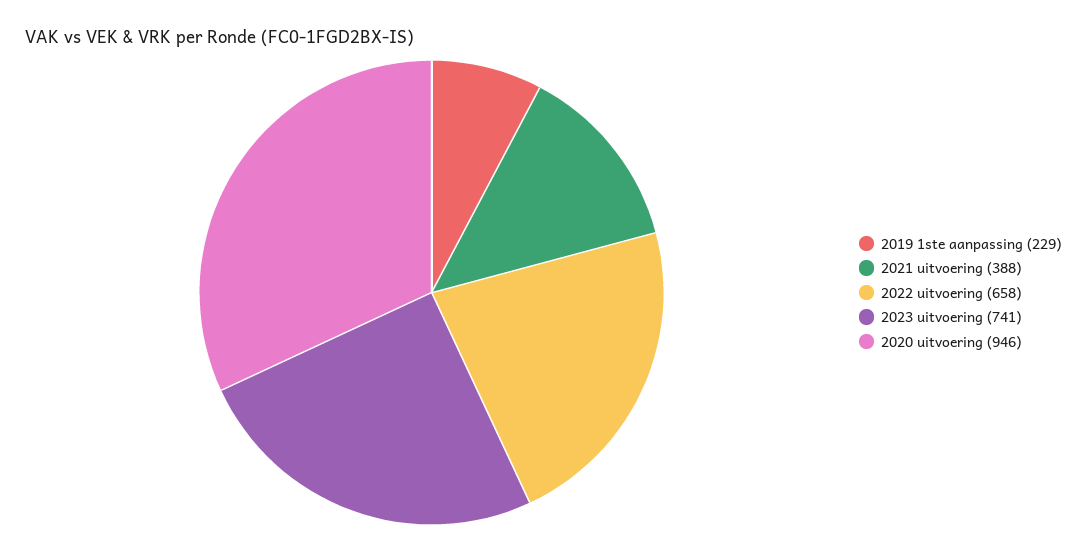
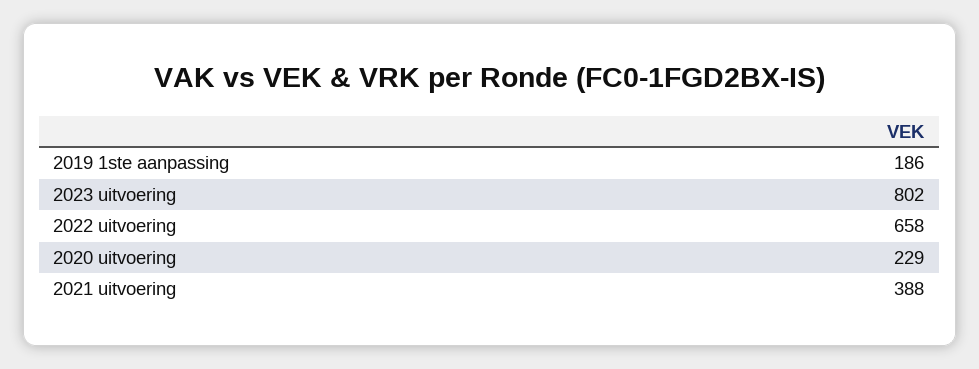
2019 1ste aanpassing: 229 -> 186
2023 uitvoering: 741 -> 802
2020 uitvoering: 946 -> 229

